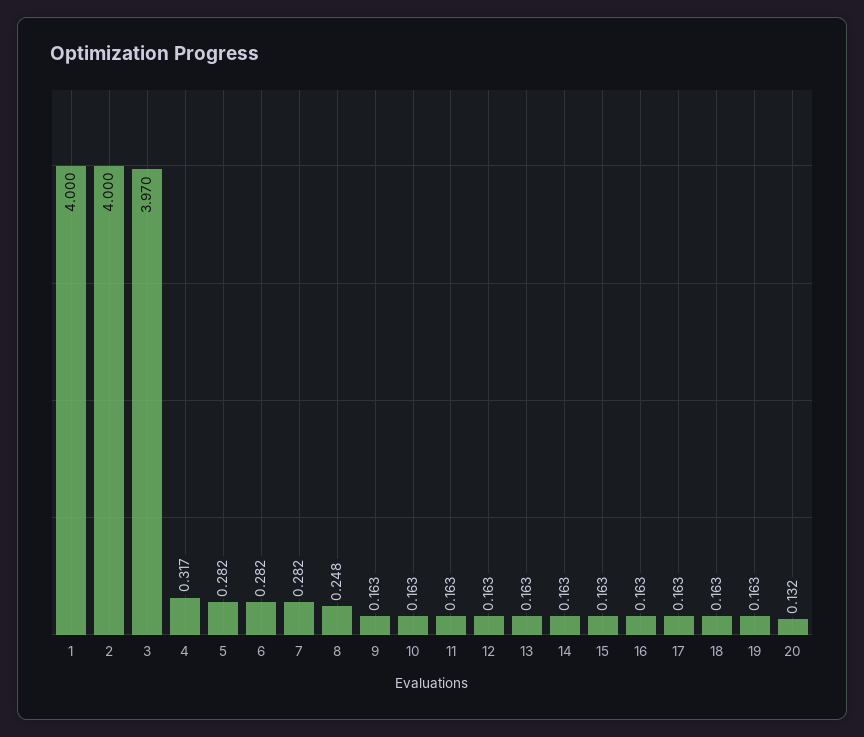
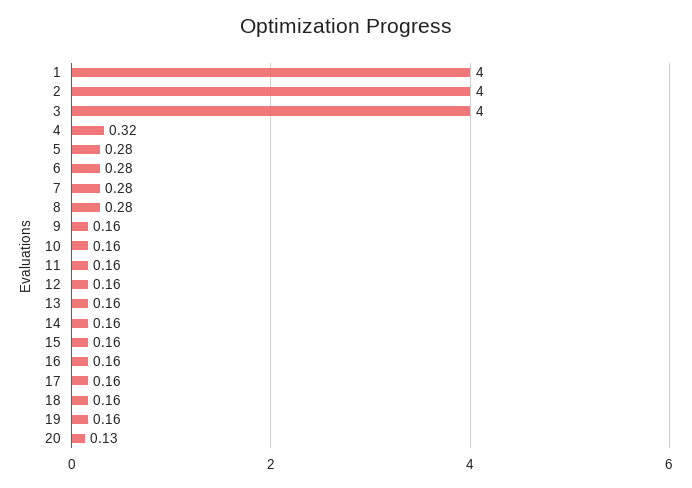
3: 3.97 -> 4
8: 0.248 -> 0.28

